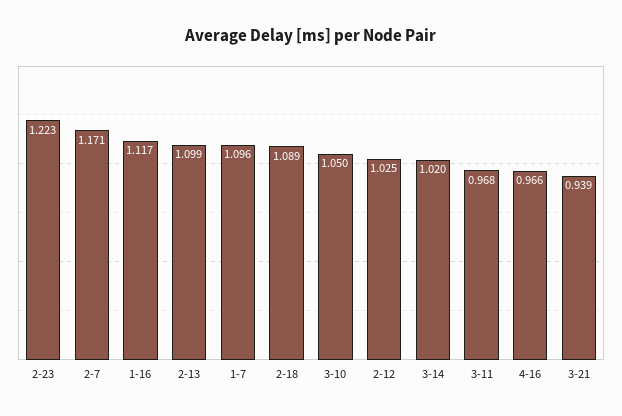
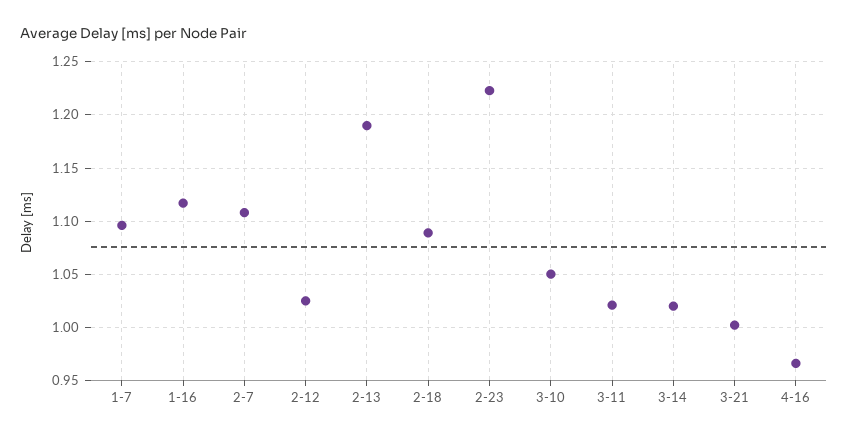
2-7: 1.171 -> 1.11
2-13: 1.099 -> 1.19
3-11: 0.968 -> 1.02
3-21: 0.939 -> 1

